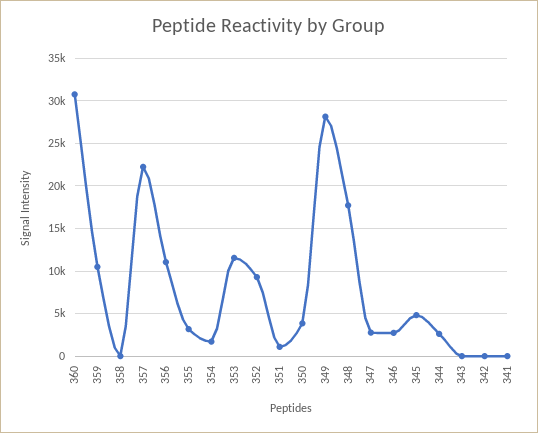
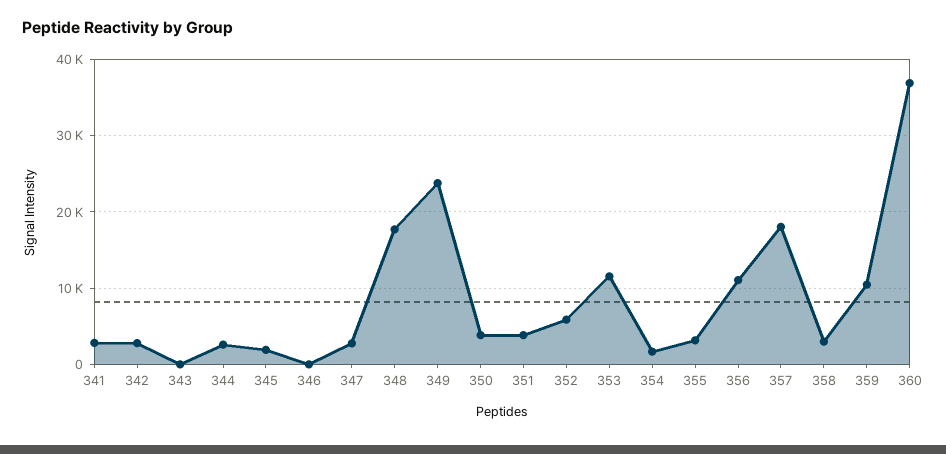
360: 31000 -> 37000
358: 0 -> 3000
357: 22000 -> 18000
352: 9000 -> 6000
351: 1000 -> 4000
349: 28000 -> 24000
346: 3000 -> 0
345: 5000 -> 2000
342: 0 -> 3000
341: 0 -> 3000

